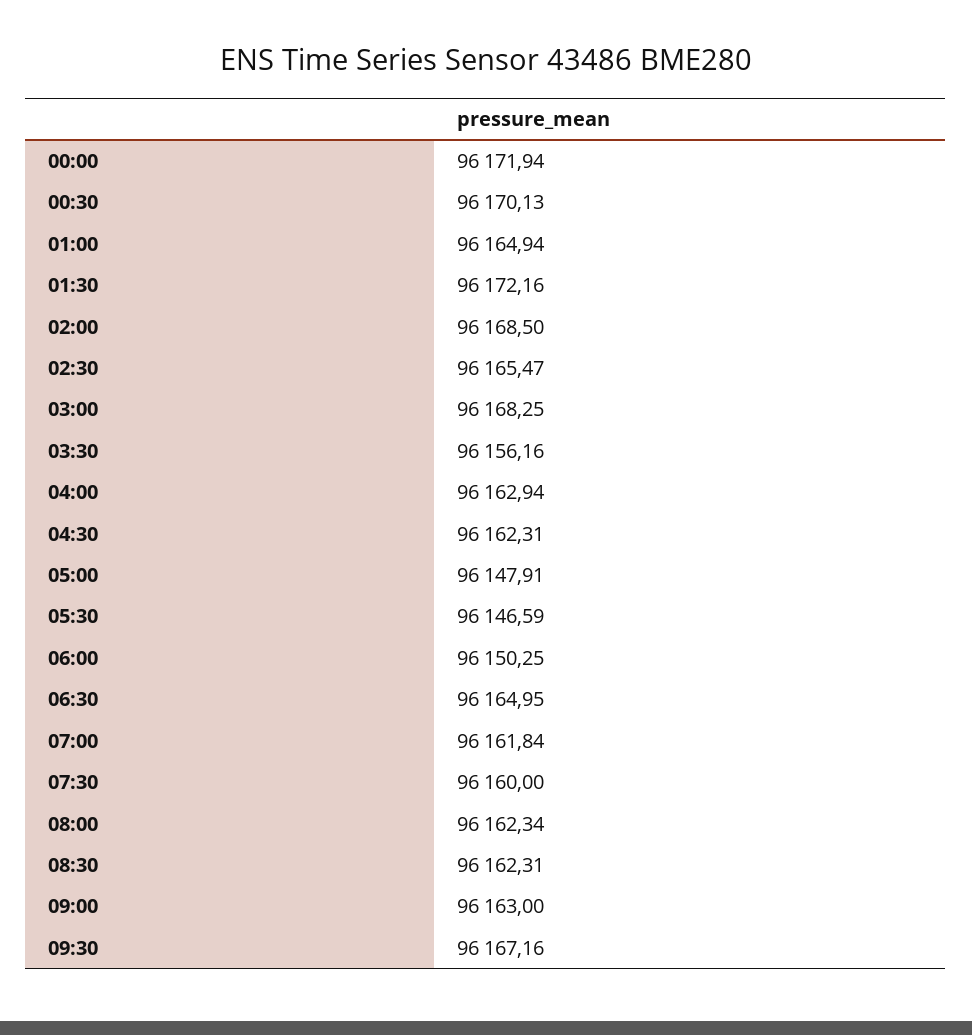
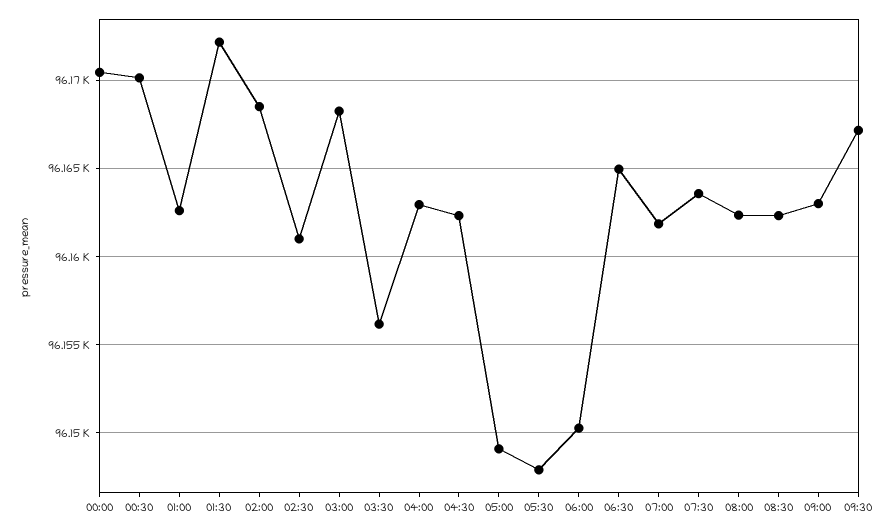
00:00: 96171.94 -> 96170.5
01:00: 96164.94 -> 96162.5
02:30: 96165.47 -> 96161
05:00: 96147.91 -> 96149
05:30: 96146.59 -> 96148
07:30: 96160 -> 96163.5

